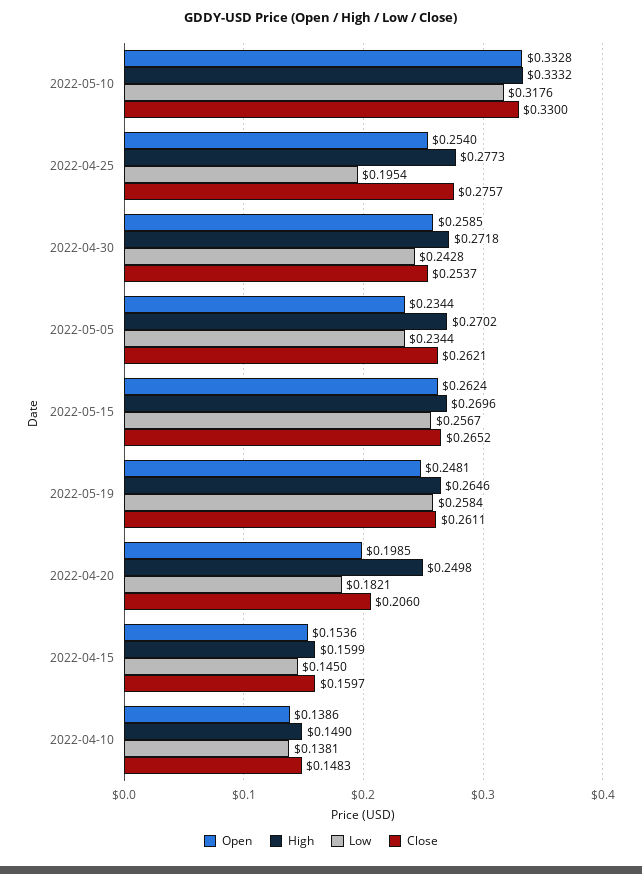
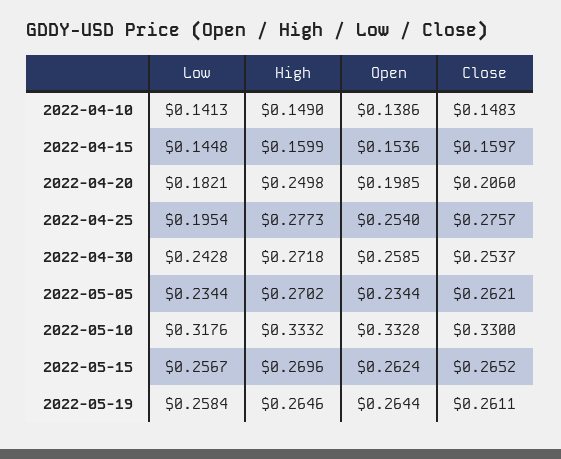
Open, 2022-05-19: 0.2481 -> 0.2644
Low, 2022-04-15: 0.145 -> 0.1448
Low, 2022-04-10: 0.1381 -> 0.1413

